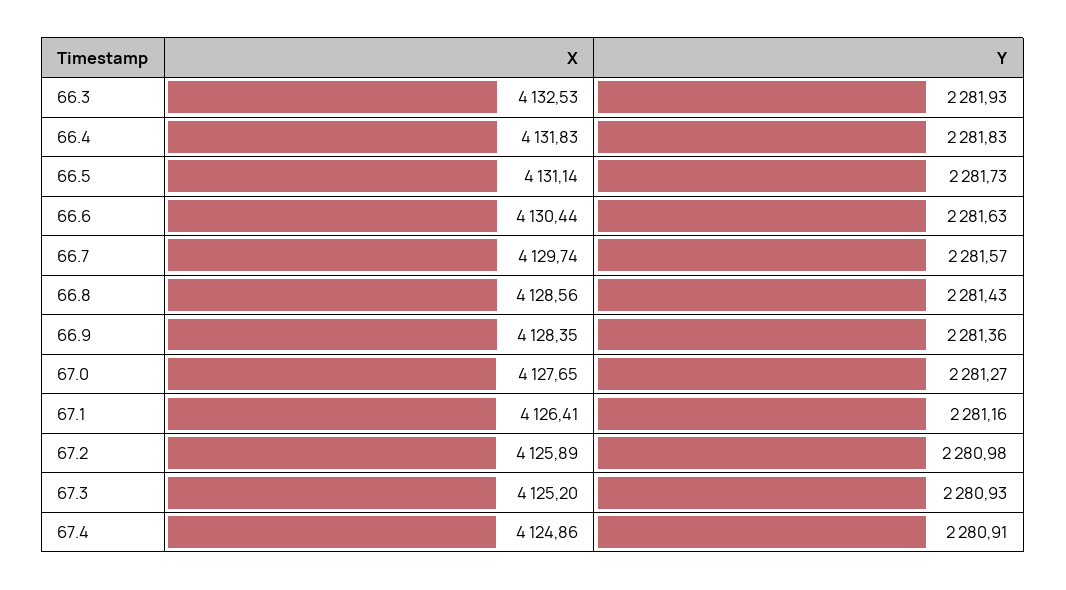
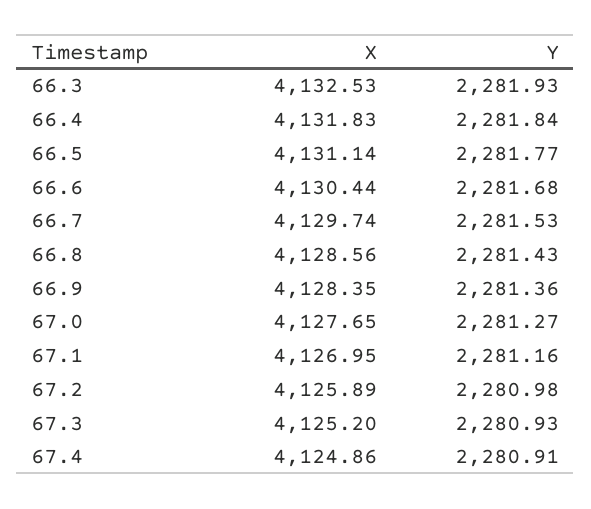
Y, 66.4: 2281.83 -> 2281.84
Y, 66.5: 2281.73 -> 2281.77
Y, 66.6: 2281.63 -> 2281.68
Y, 66.7: 2281.57 -> 2281.53
X, 67.1: 4126.41 -> 4126.95

